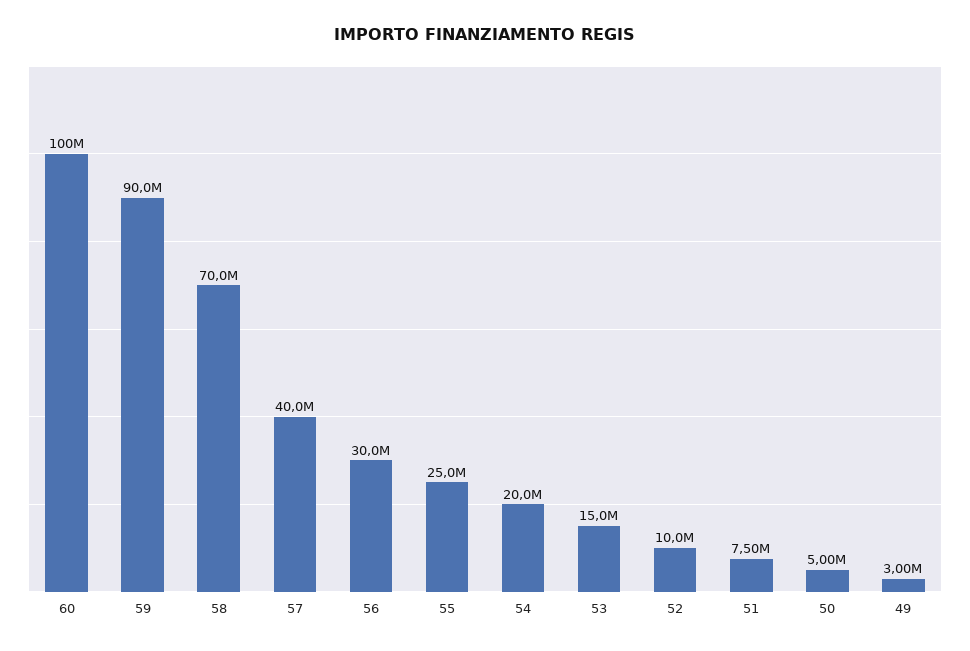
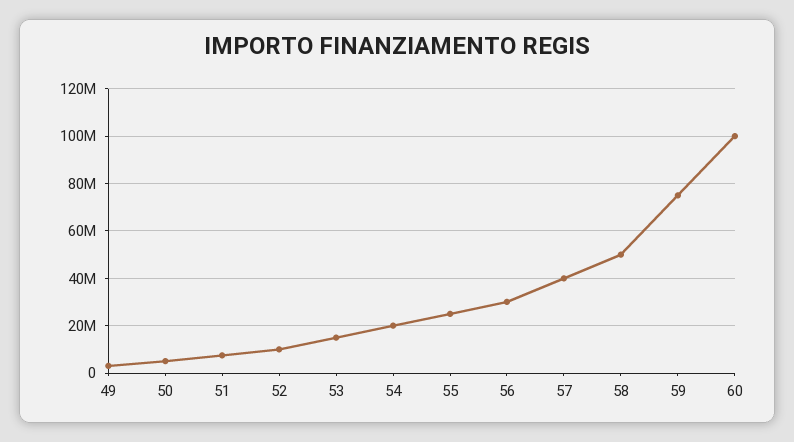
59: 90000000 -> 75000000
58: 70000000 -> 50000000

